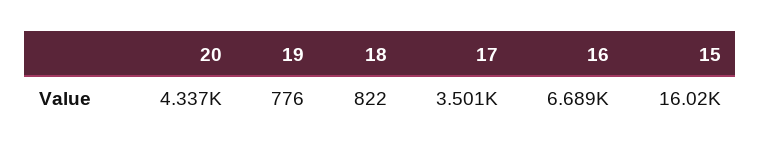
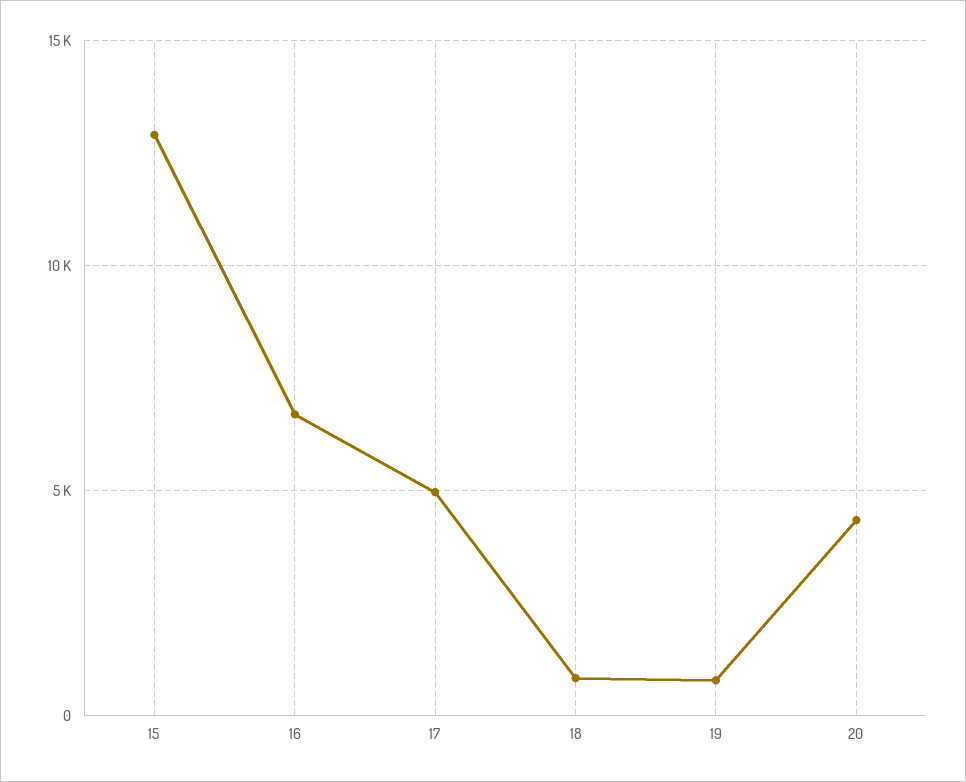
17: 3501 -> 5000
15: 16020 -> 13000

